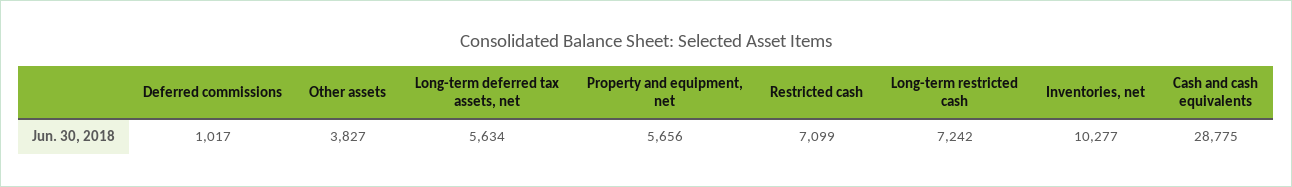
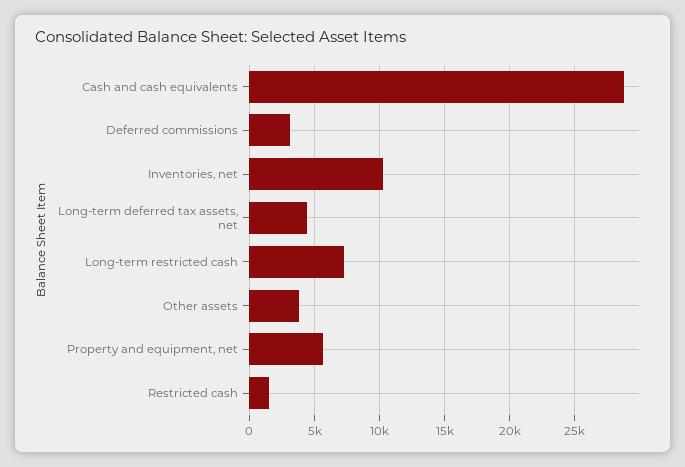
Deferred commissions: 1017 -> 3000
Long-term deferred tax assets, net: 5634 -> 4500
Restricted cash: 7099 -> 1500

